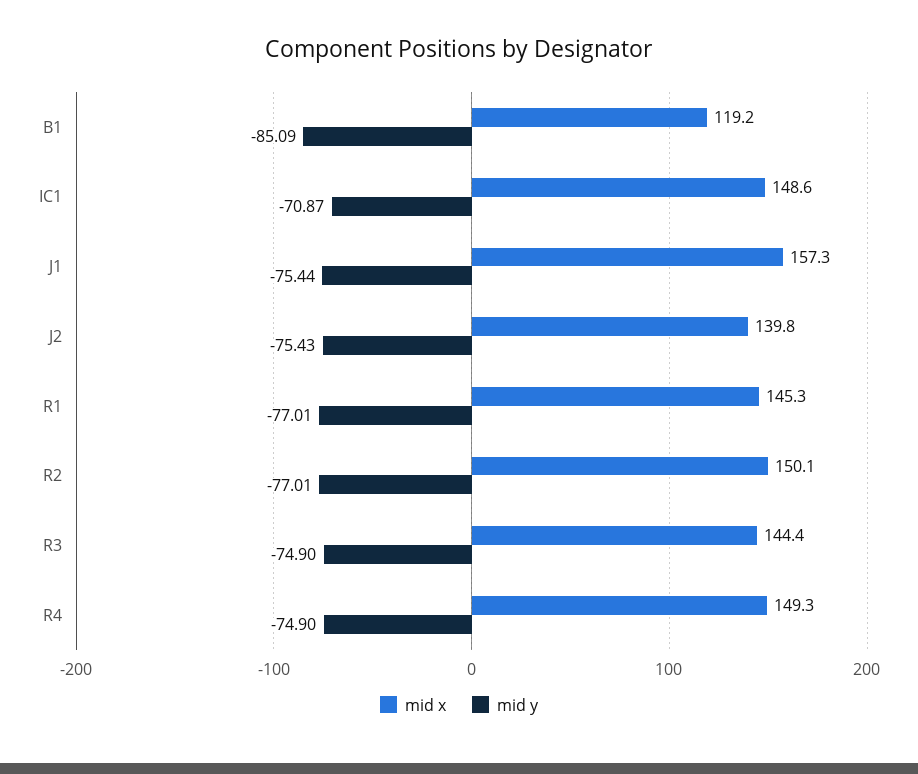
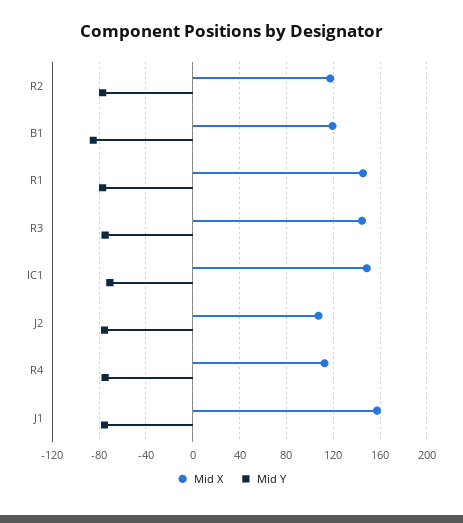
mid x, J2: 139.8 -> 110
mid x, R2: 150.1 -> 120
mid x, R4: 149.3 -> 110

